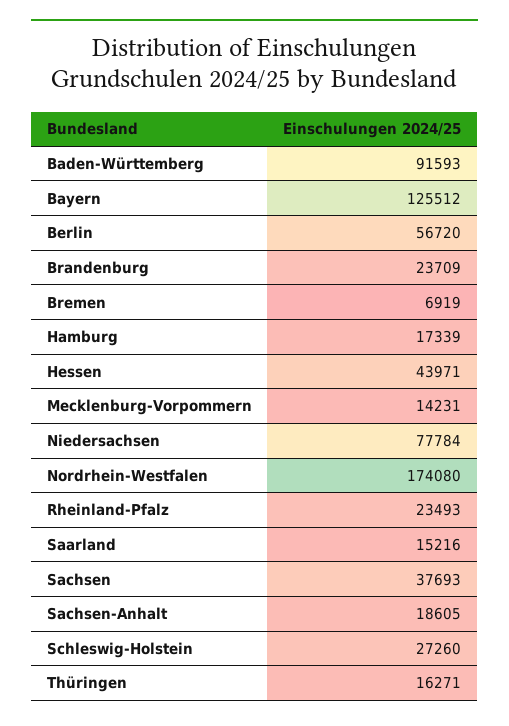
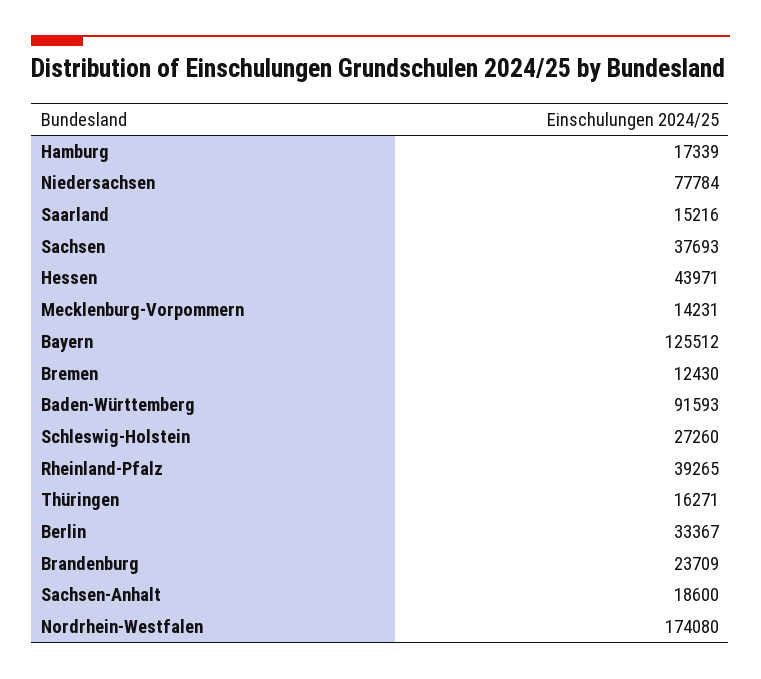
Berlin: 56720 -> 33367
Bremen: 6919 -> 12430
Rheinland-Pfalz: 23493 -> 39265
Sachsen-Anhalt: 18605 -> 18600

